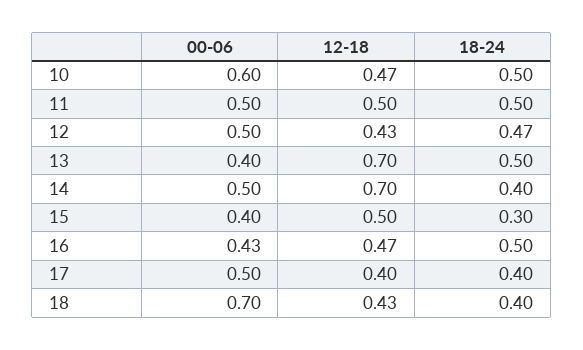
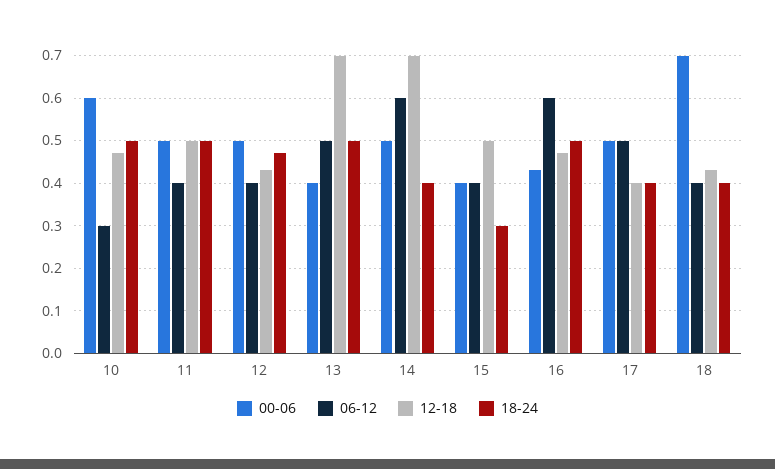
06-12, 10: none -> 0.3
06-12, 11: none -> 0.4
06-12, 12: none -> 0.4
06-12, 13: none -> 0.5
06-12, 14: none -> 0.6
06-12, 15: none -> 0.4
06-12, 16: none -> 0.6
06-12, 17: none -> 0.5
06-12, 18: none -> 0.4

